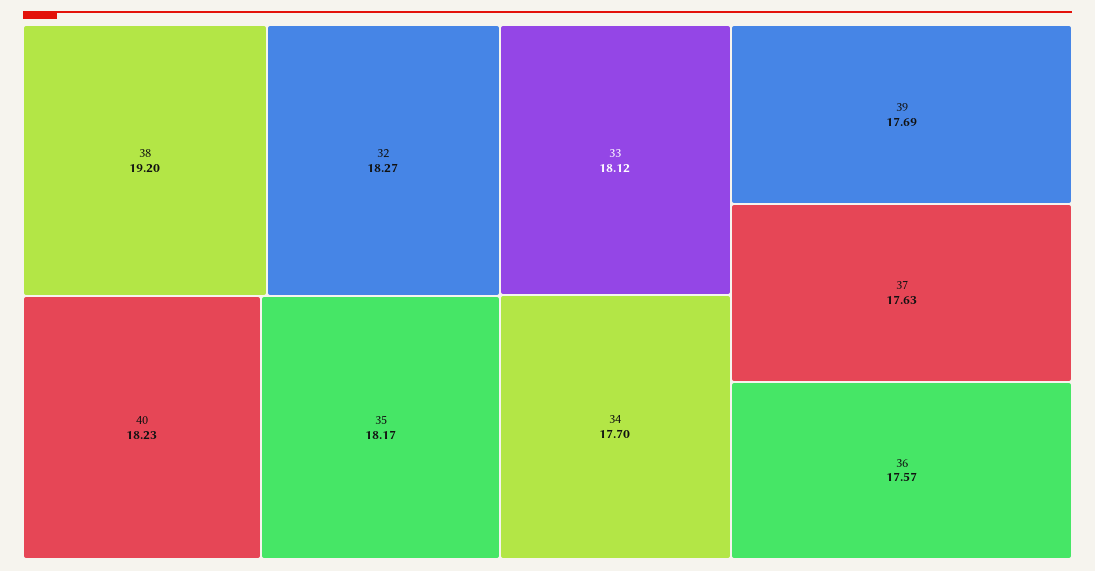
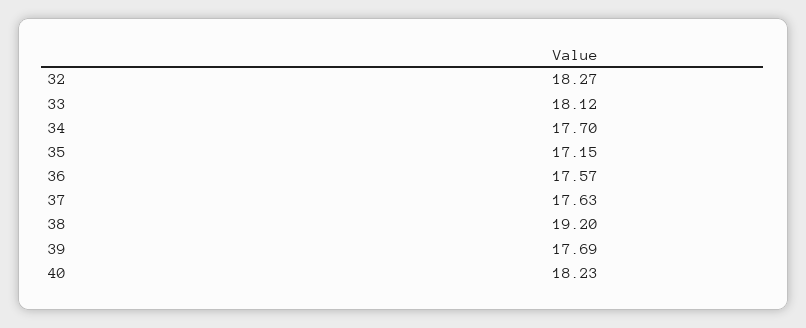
35: 18.17 -> 17.15

